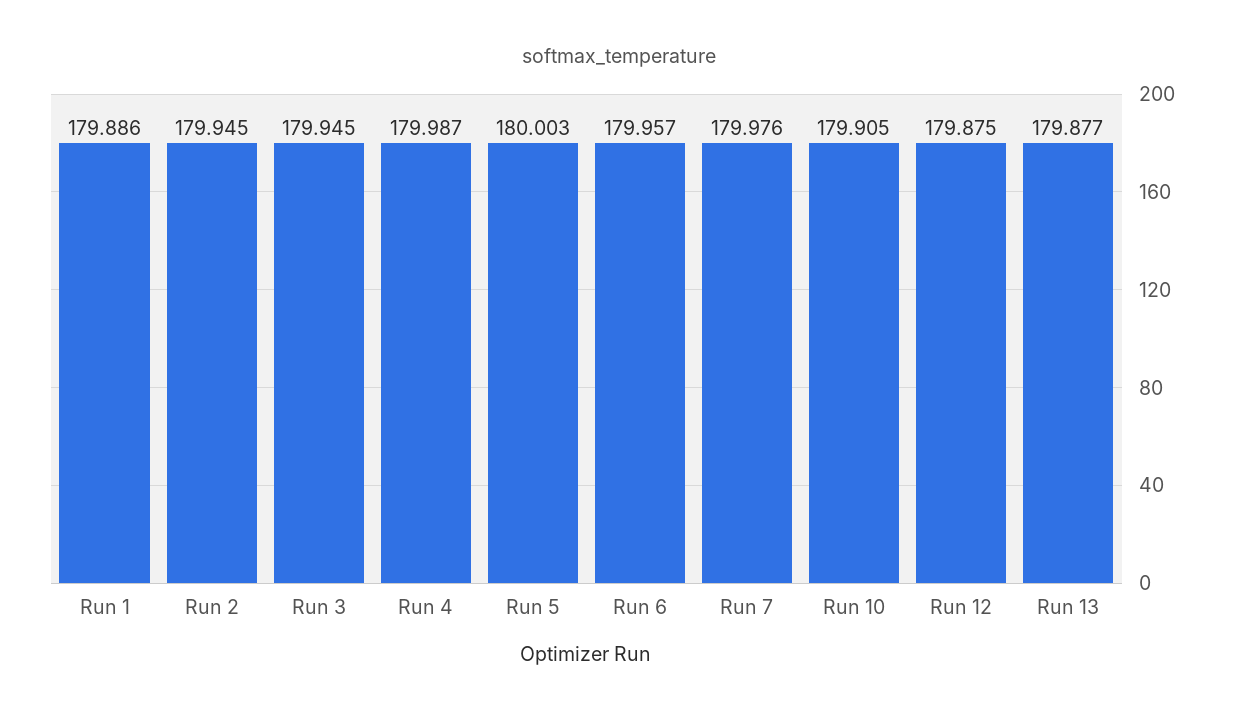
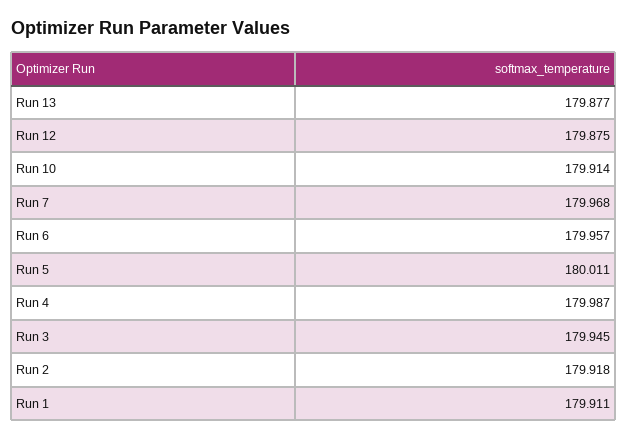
Run 1: 179.886 -> 179.911
Run 2: 179.945 -> 179.918
Run 5: 180.003 -> 180.011
Run 7: 179.976 -> 179.968
Run 10: 179.905 -> 179.914

